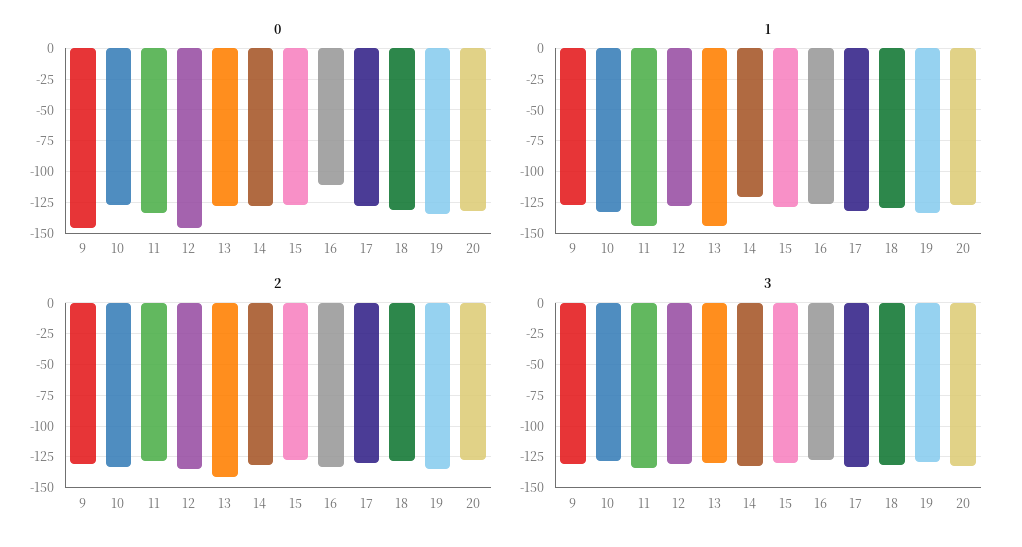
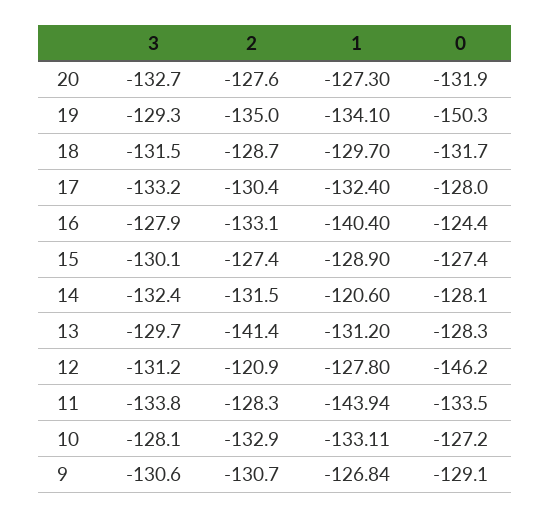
0, 9: -145 -> -129.1
0, 16: -110 -> -124.4
0, 19: -135 -> -150.3
1, 13: -145 -> -131.2
1, 16: -125 -> -140.4
2, 12: -135 -> -120.9

